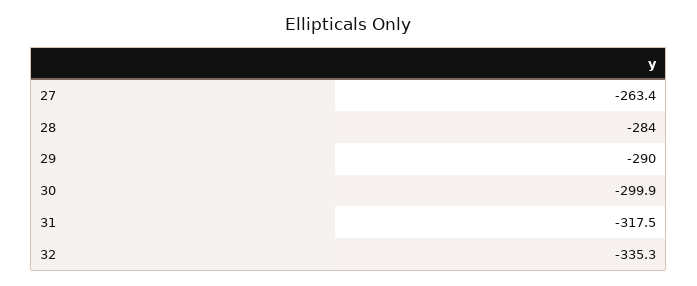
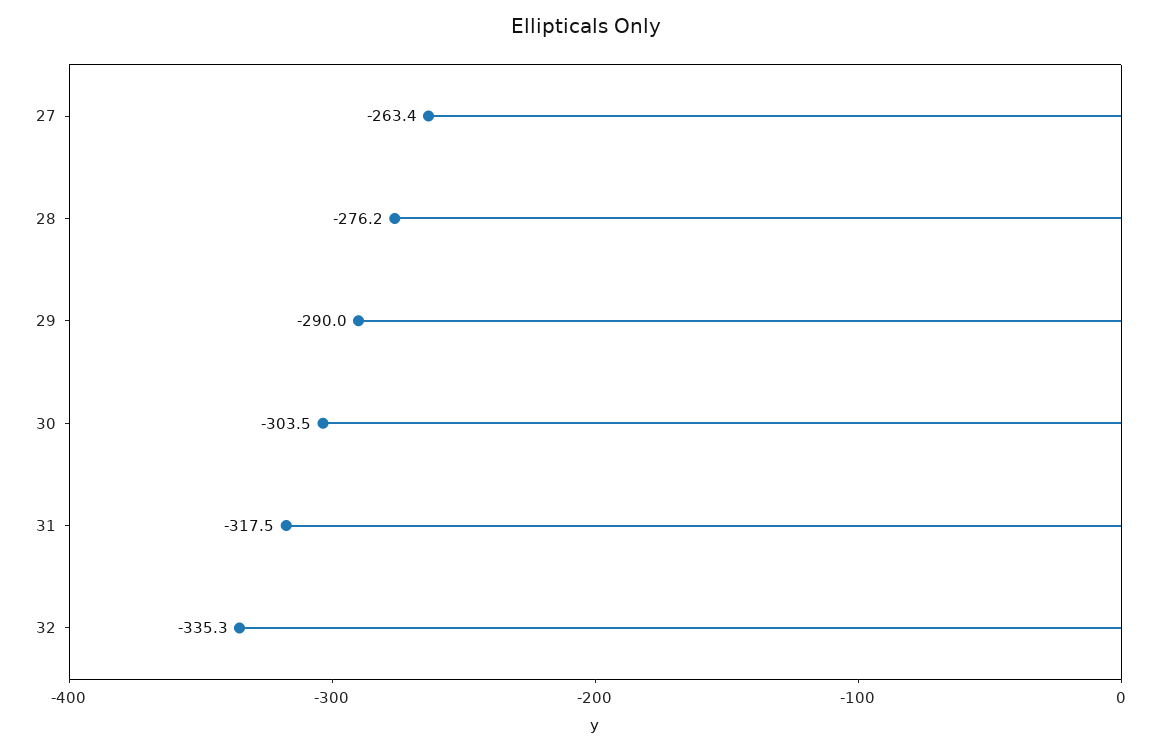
28: -284 -> -276.2
30: -299.9 -> -303.5

